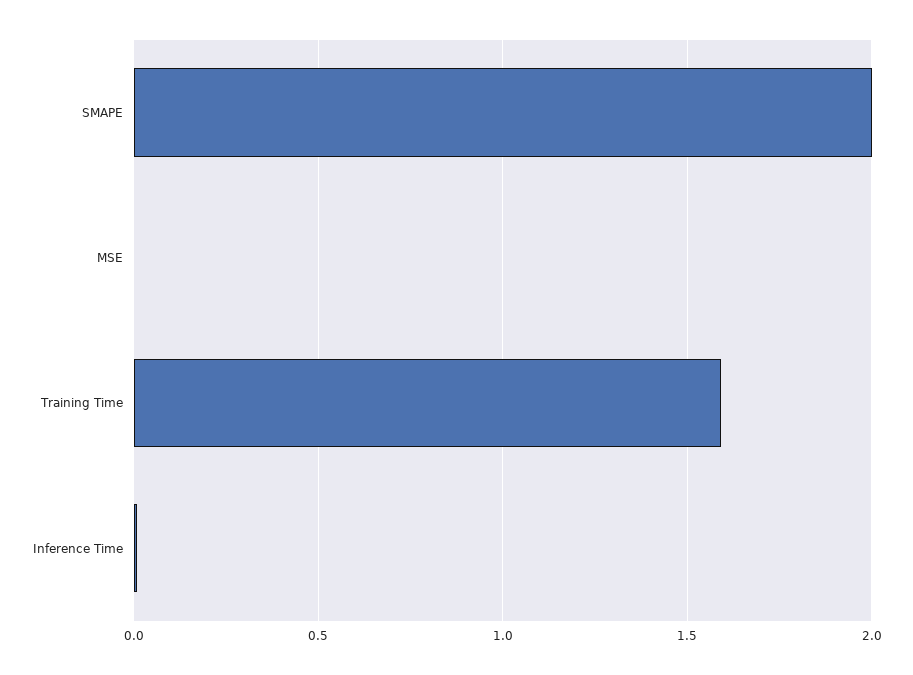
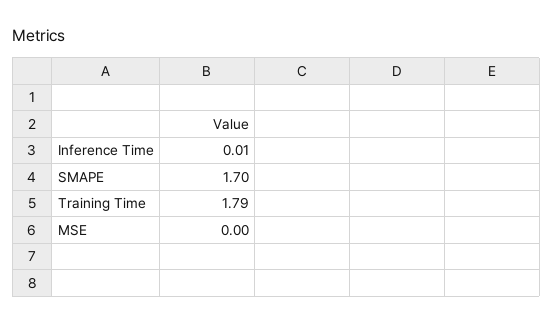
SMAPE: 2 -> 1.7
Training Time: 1.6 -> 1.79

